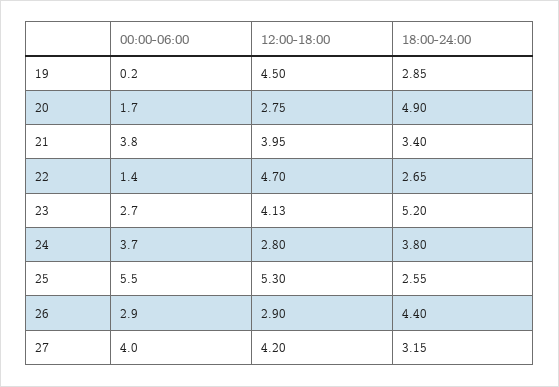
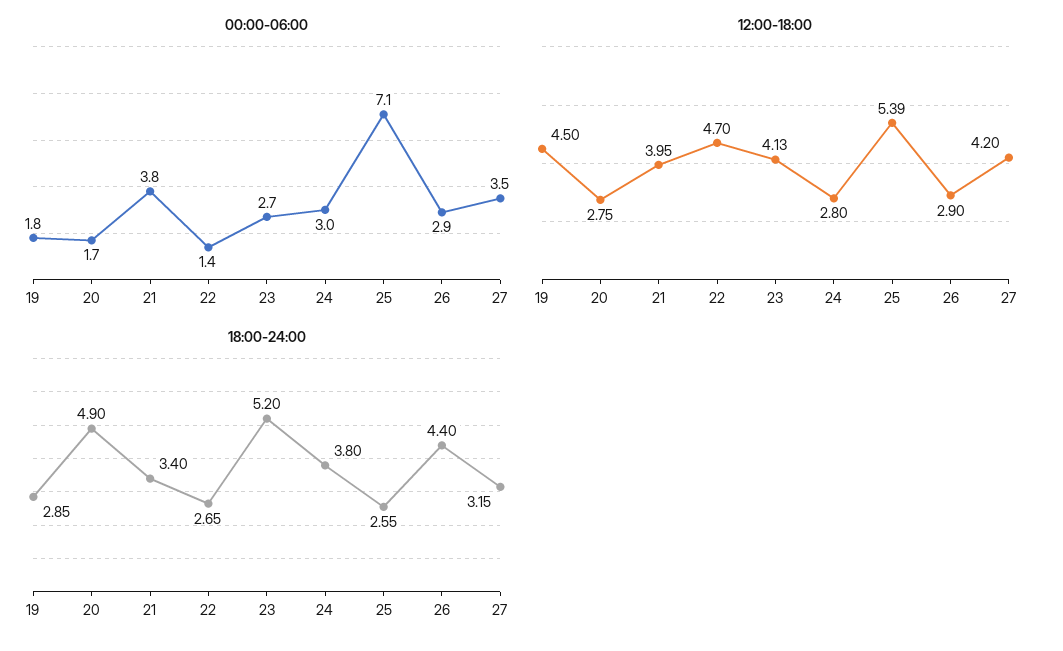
00:00-06:00, 19: 0.2 -> 1.8
00:00-06:00, 24: 3.7 -> 3
00:00-06:00, 25: 5.5 -> 7.1
12:00-18:00, 25: 5.3 -> 5.39
00:00-06:00, 27: 4 -> 3.5

